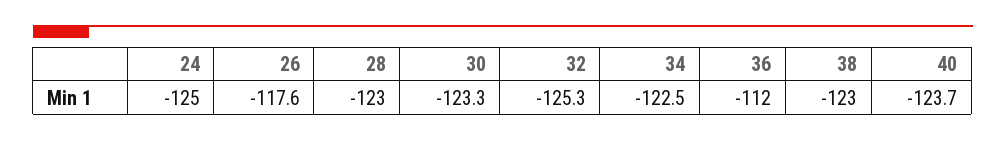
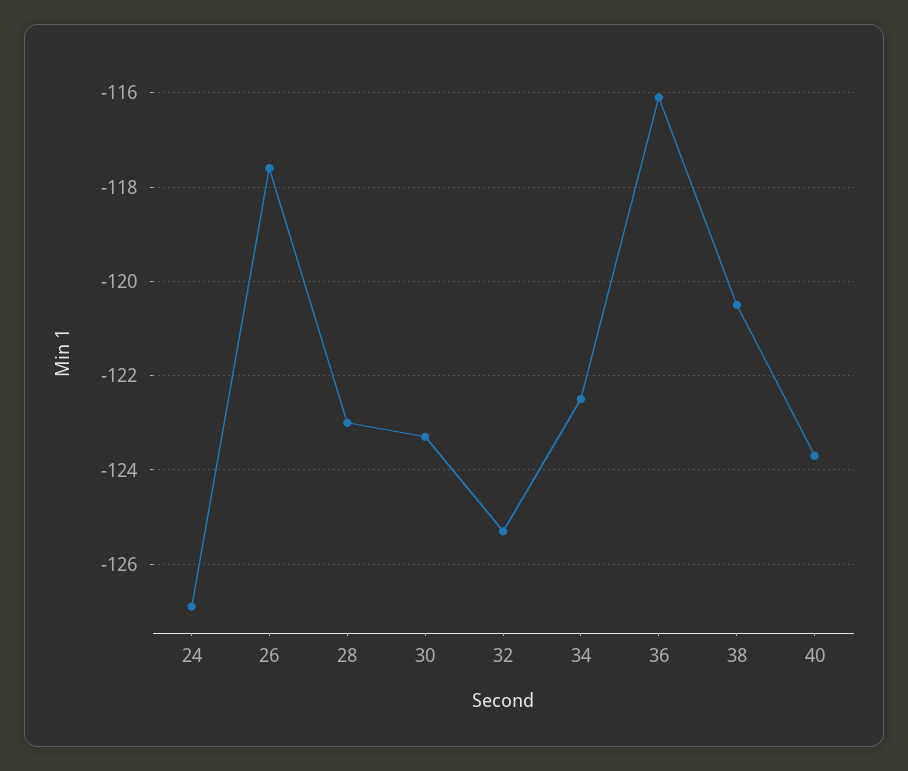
24: -125 -> -127
36: -112 -> -116
38: -123 -> -120.5

